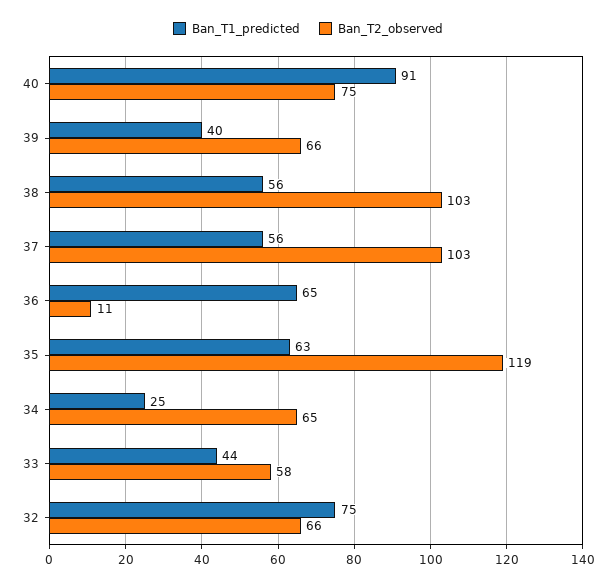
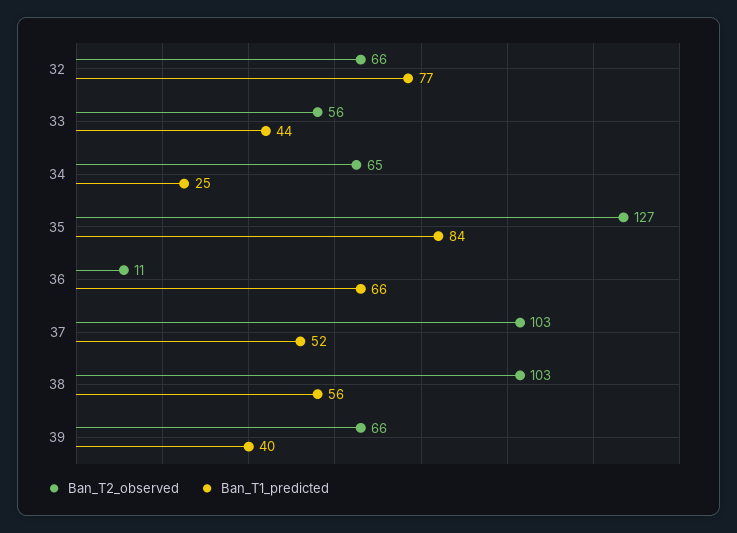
Ban_T1_predicted, 40: 91 -> none
Ban_T2_observed, 40: 75 -> none
Ban_T1_predicted, 37: 56 -> 52
Ban_T1_predicted, 36: 65 -> 66
Ban_T1_predicted, 35: 63 -> 84
Ban_T2_observed, 35: 119 -> 127
Ban_T2_observed, 33: 58 -> 56
Ban_T1_predicted, 32: 75 -> 77

